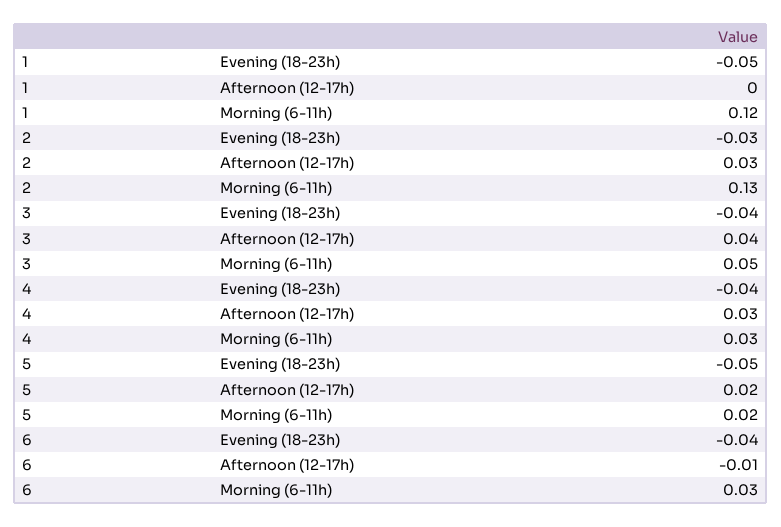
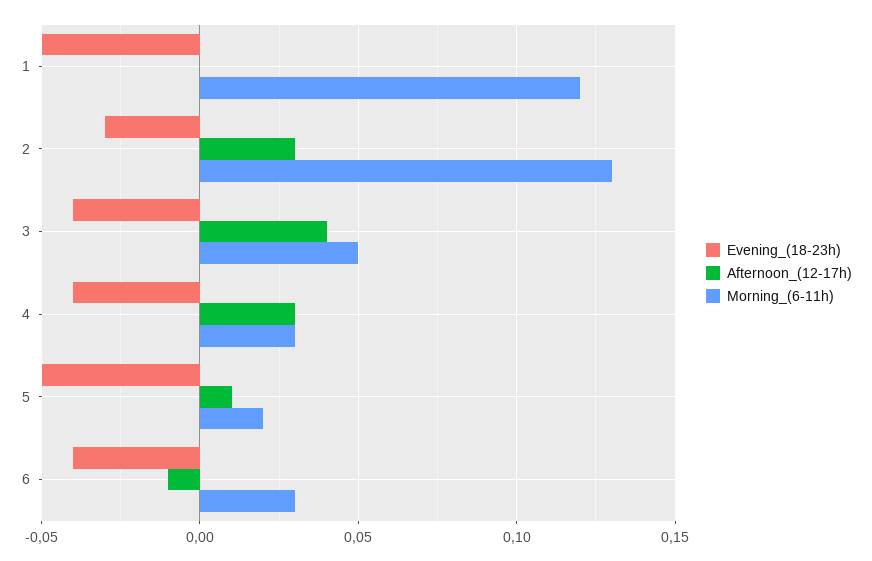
Afternoon (12-17h), 5: 0.02 -> 0.01

